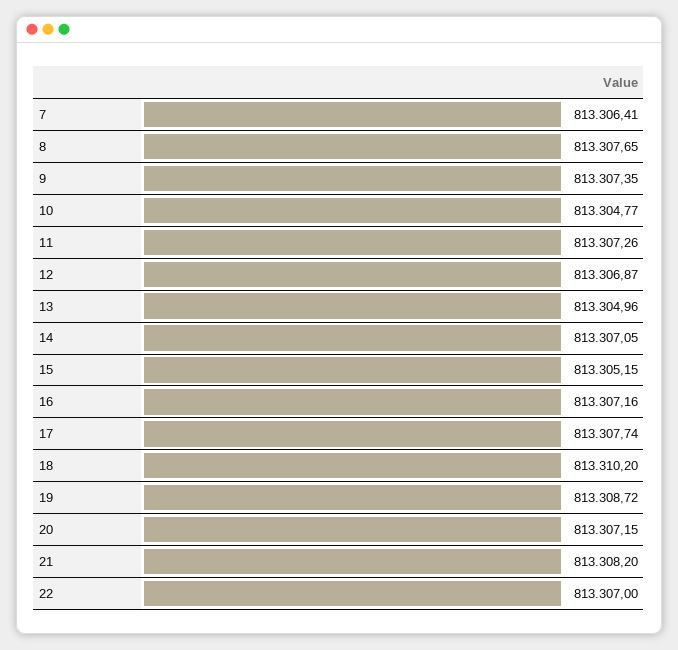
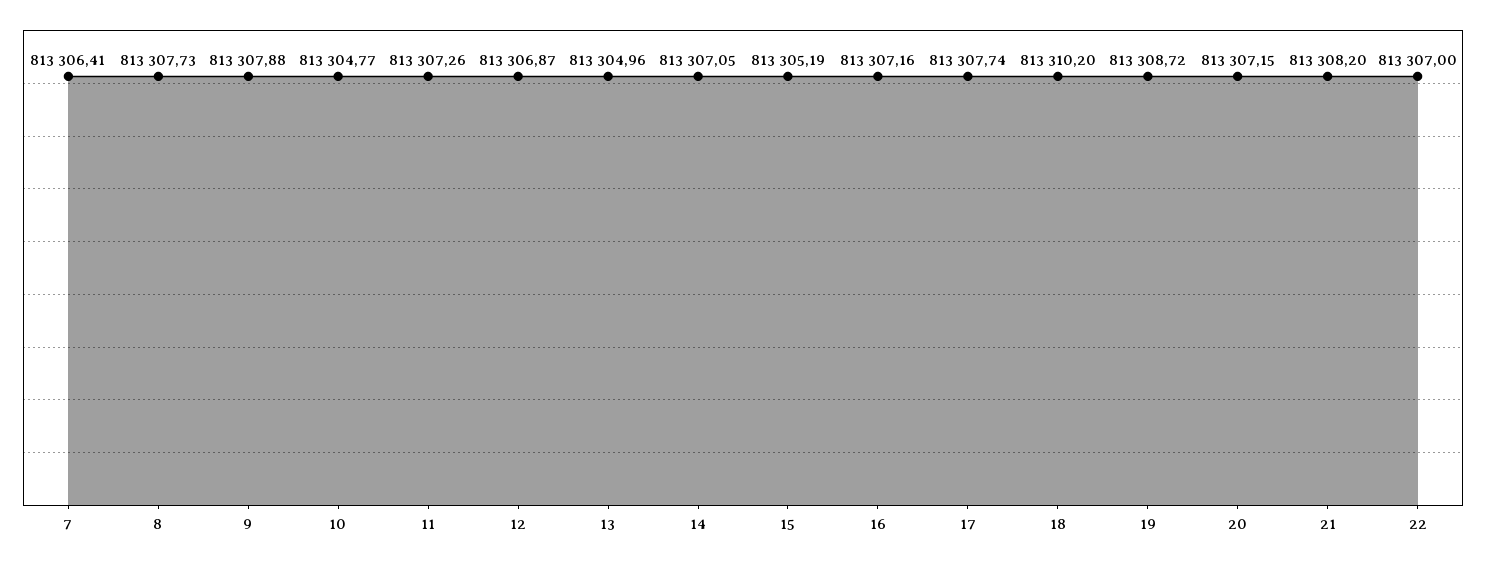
8: 813307.65 -> 813307.73
9: 813307.35 -> 813307.88
15: 813305.15 -> 813305.19

